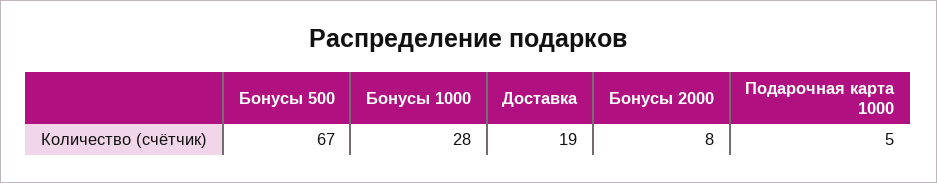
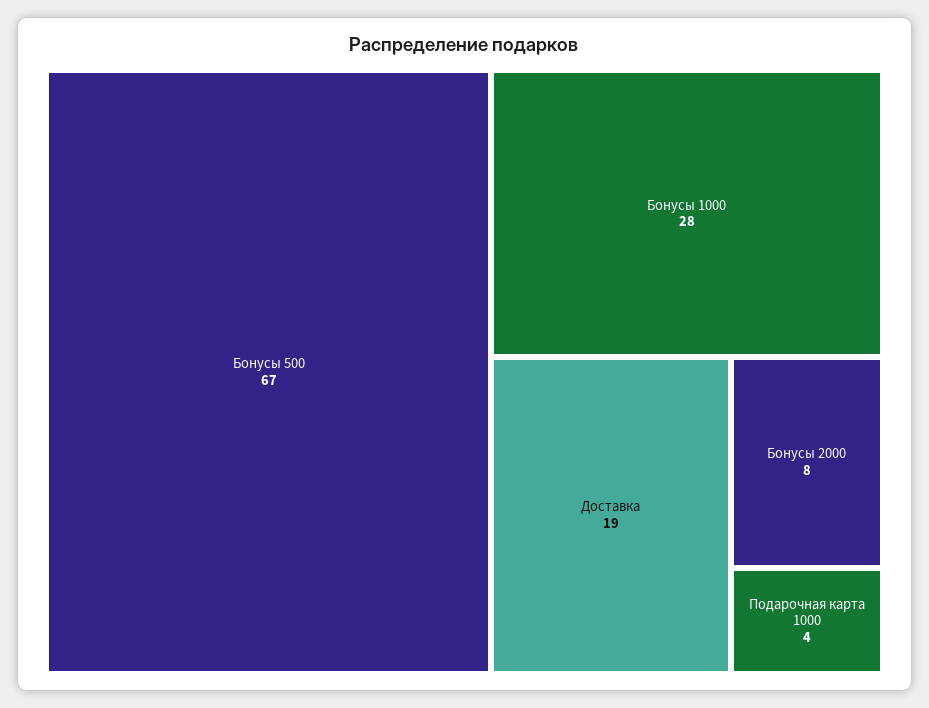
Подарочная карта 1000: 5 -> 4

